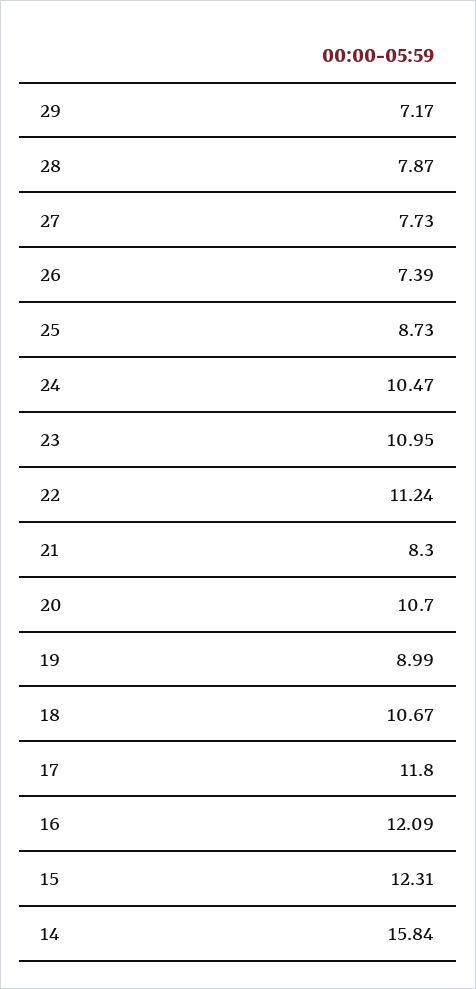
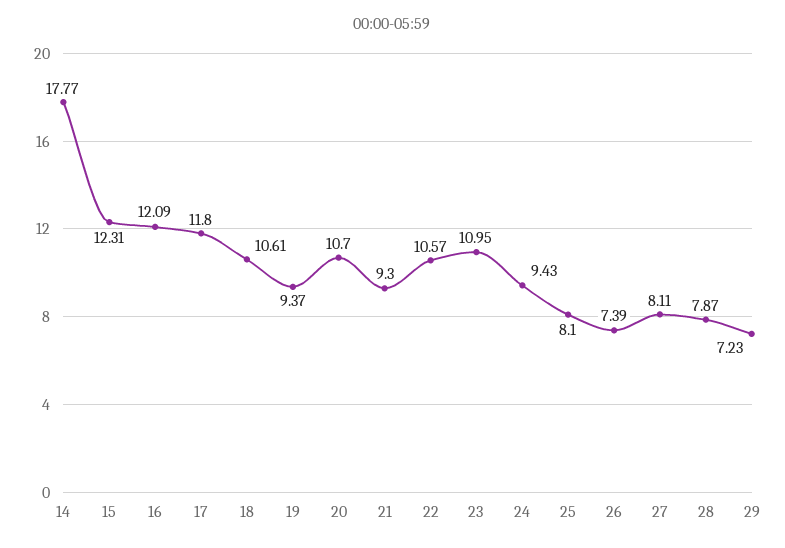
29: 7.17 -> 7.23
27: 7.73 -> 8.11
25: 8.73 -> 8.1
24: 10.47 -> 9.43
22: 11.24 -> 10.57
21: 8.3 -> 9.3
19: 8.99 -> 9.37
18: 10.67 -> 10.61
14: 15.84 -> 17.77

